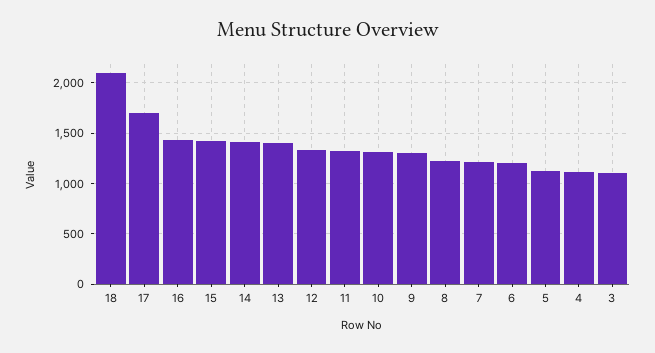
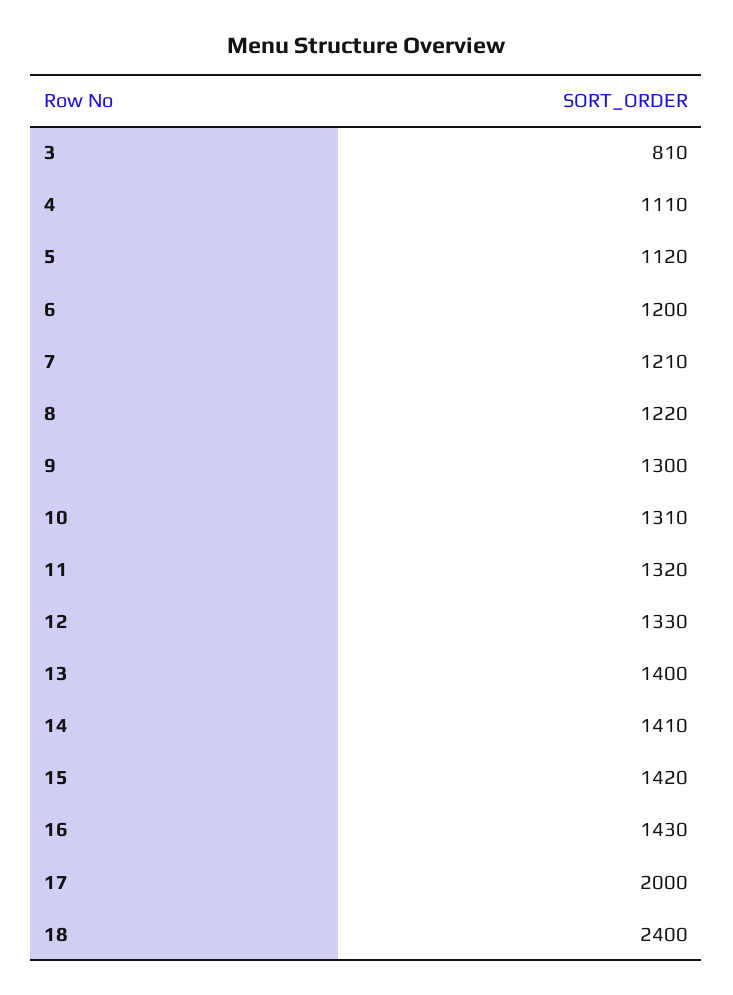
18: 2100 -> 2400
17: 1700 -> 2000
3: 1100 -> 810

